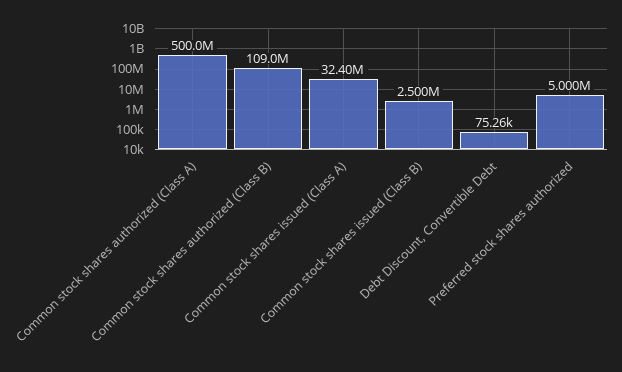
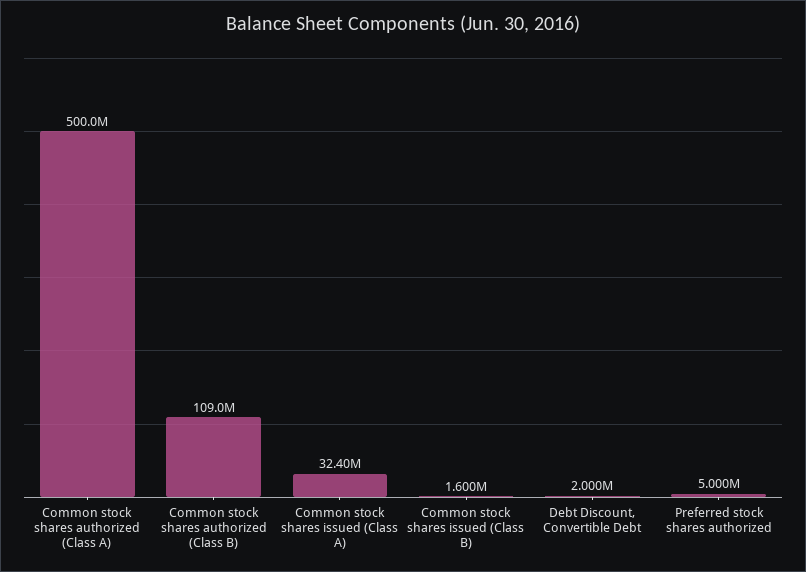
Common stock shares issued (Class B): 2500000 -> 1600000
Debt Discount, Convertible Debt: 75260 -> 2000000

